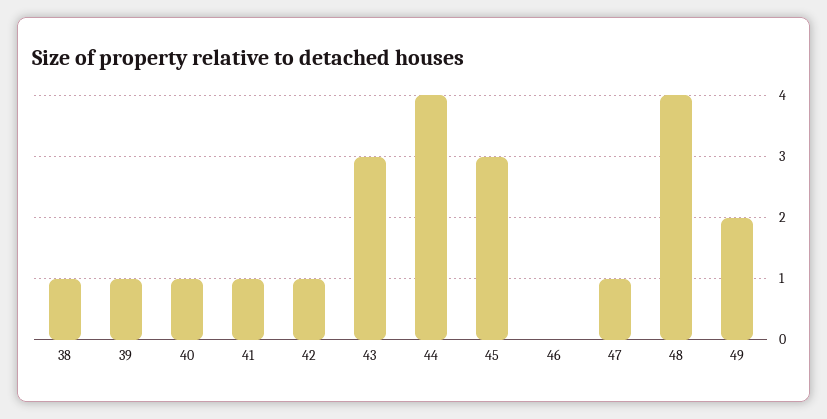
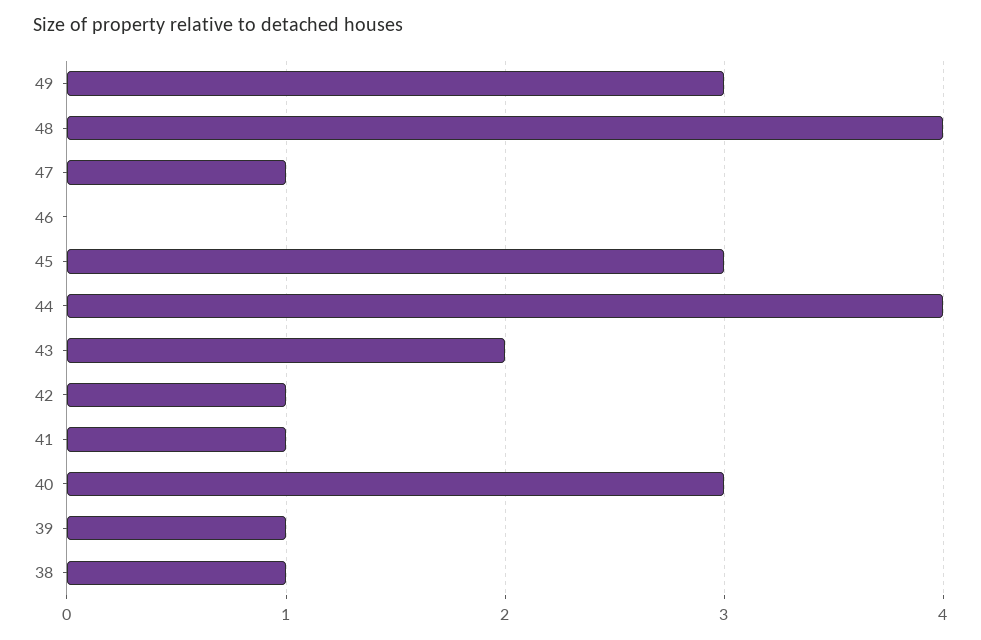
40: 1 -> 3
43: 3 -> 2
49: 2 -> 3

